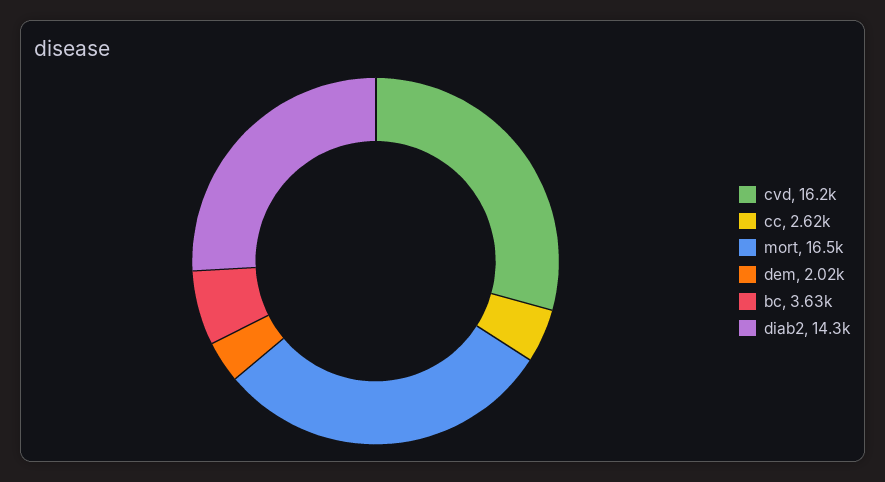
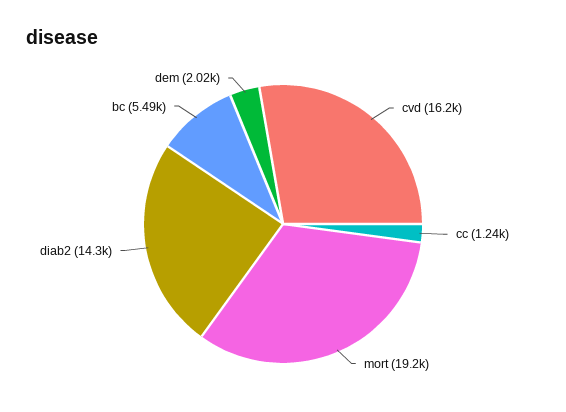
cc: 2620 -> 1240
mort: 16500 -> 19200
bc: 3630 -> 5490

